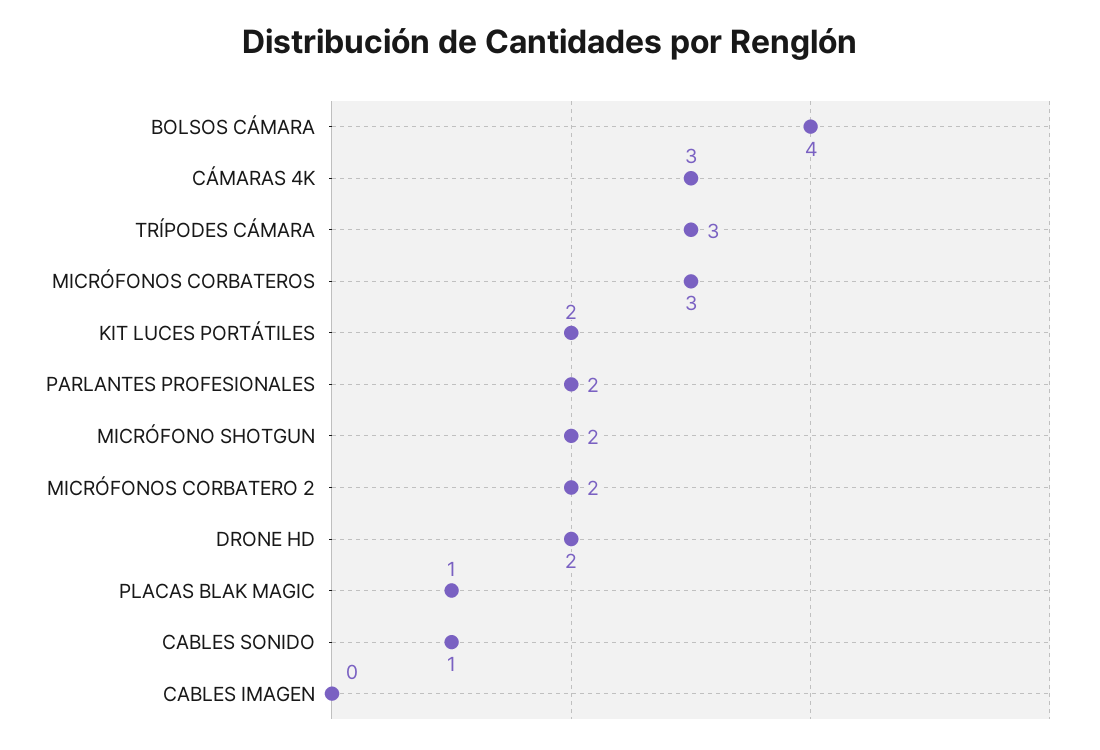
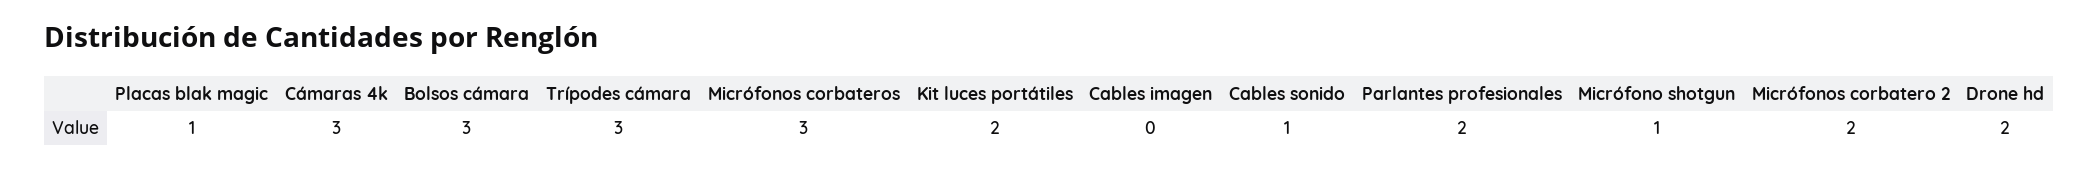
BOLSOS CÁMARA: 4 -> 3
MICRÓFONO SHOTGUN: 2 -> 1

